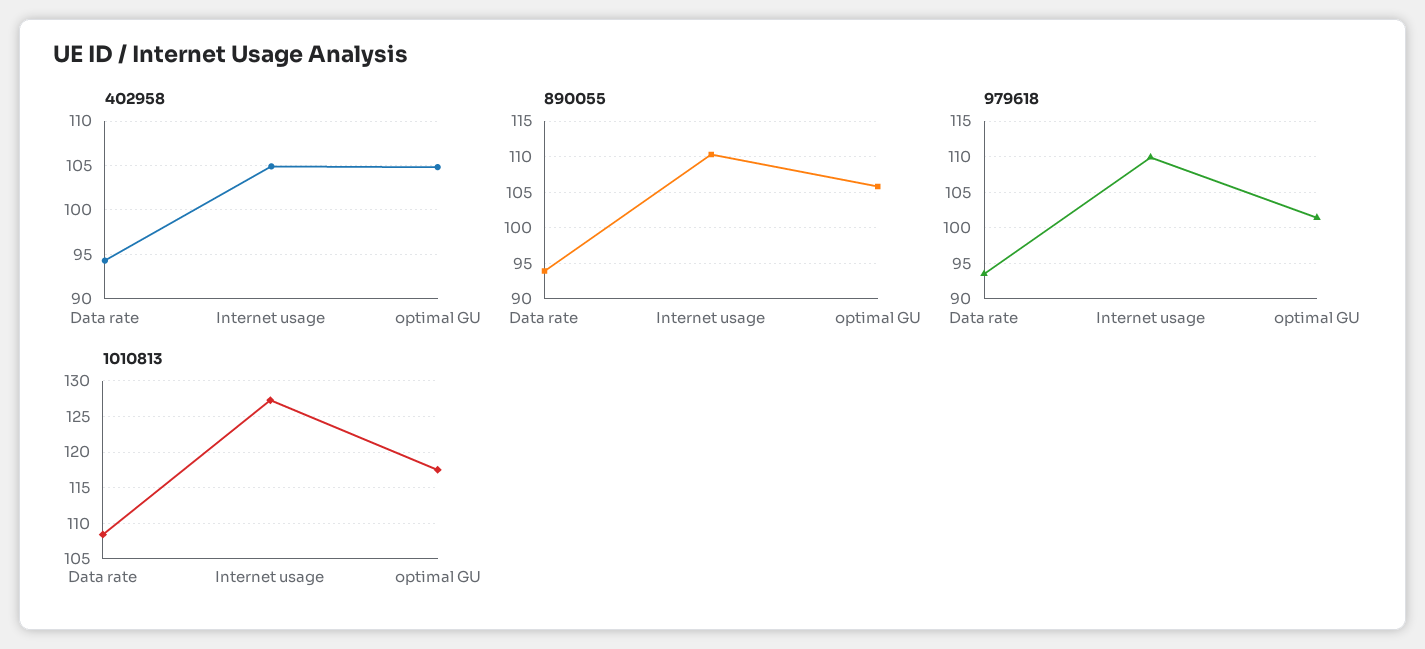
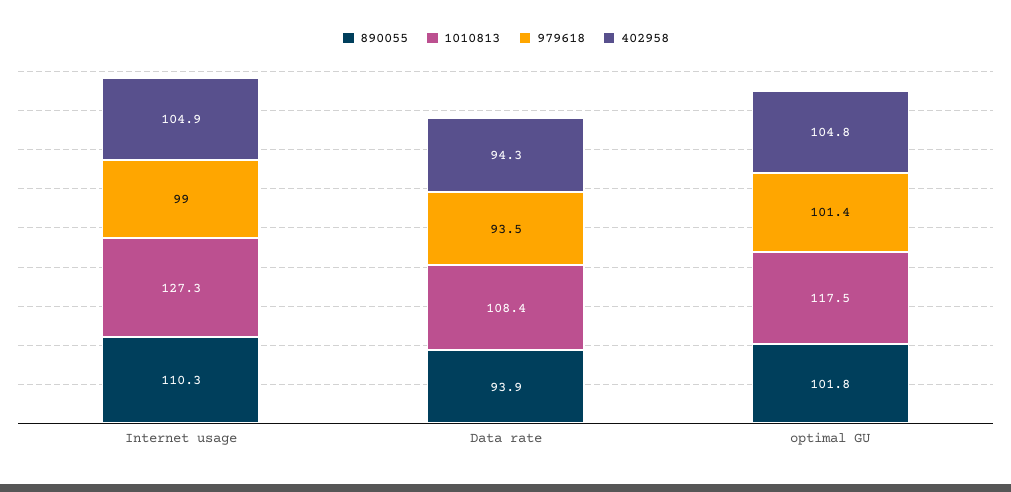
890055, optimal GU: 106 -> 101.8
979618, Internet usage: 110 -> 99

